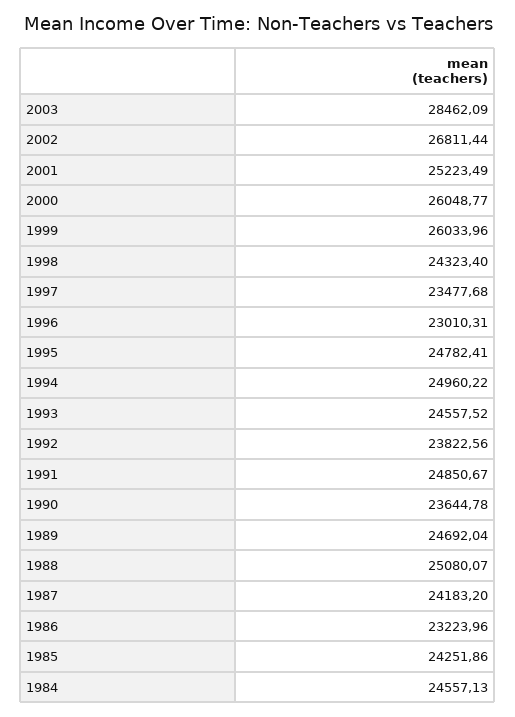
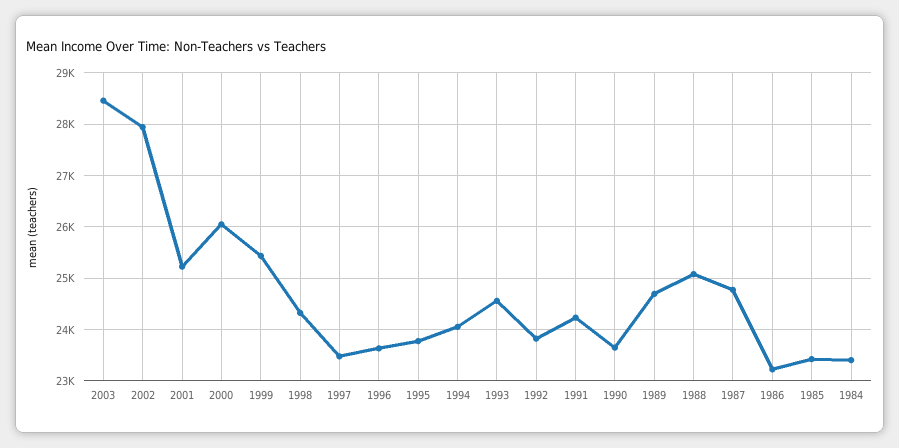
2002: 26811.44 -> 28000
1999: 26033.96 -> 25400
1996: 23010.31 -> 23600
1995: 24782.41 -> 23800
1994: 24960.22 -> 24000
1991: 24850.67 -> 24200
1987: 24183.2 -> 24800
1985: 24251.86 -> 23400
1984: 24557.13 -> 23400

